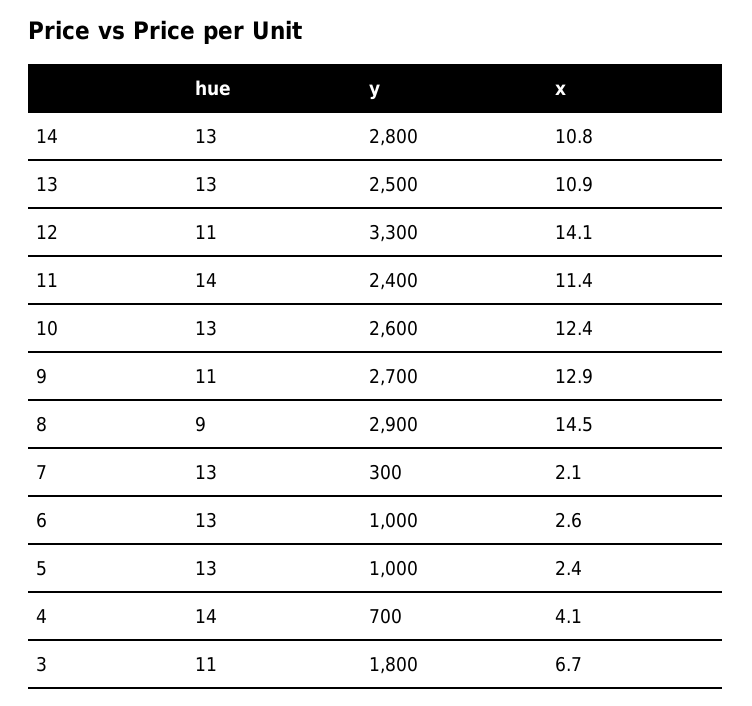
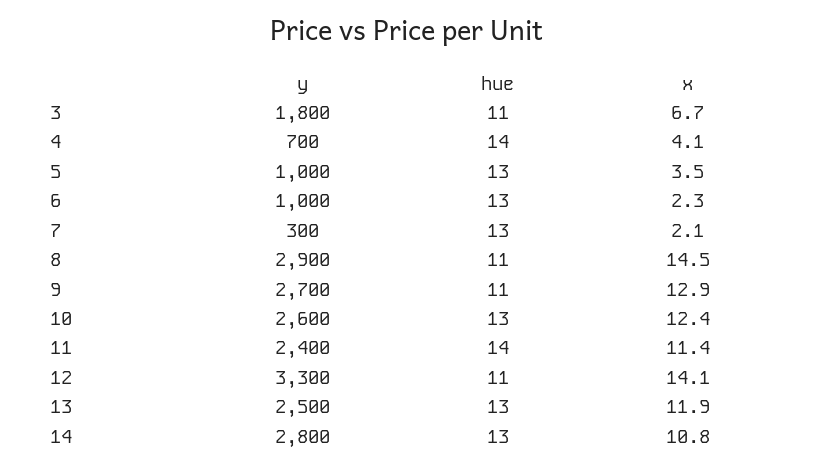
x, 13: 10.9 -> 11.9
hue, 8: 9 -> 11
x, 6: 2.6 -> 2.3
x, 5: 2.4 -> 3.5

